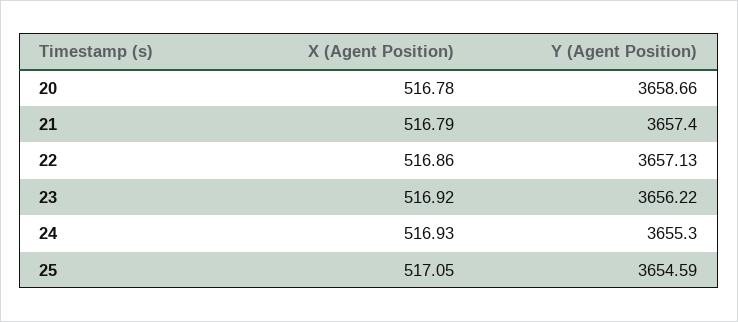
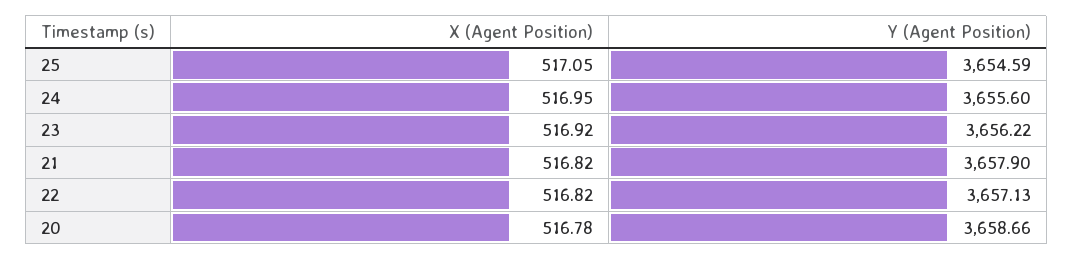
X (Agent Position), 21: 516.79 -> 516.82
Y (Agent Position), 21: 3657.4 -> 3657.9
X (Agent Position), 22: 516.86 -> 516.82
X (Agent Position), 24: 516.93 -> 516.95
Y (Agent Position), 24: 3655.3 -> 3655.6

